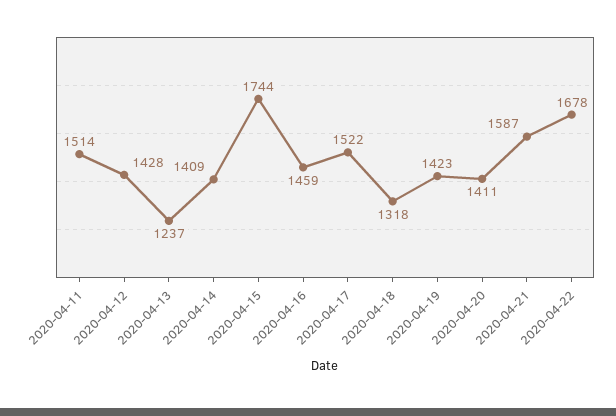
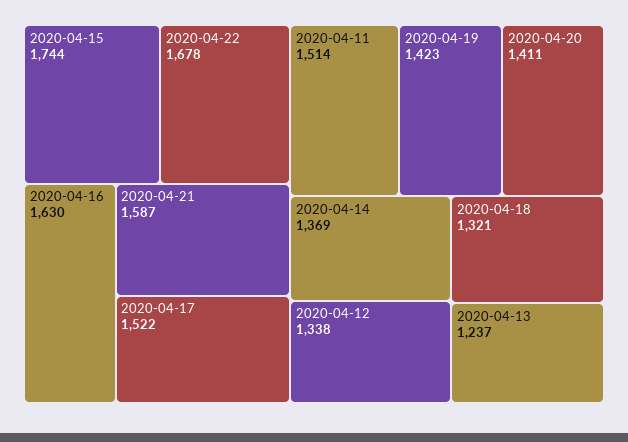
2020-04-12: 1428 -> 1338
2020-04-14: 1409 -> 1369
2020-04-16: 1459 -> 1630
2020-04-18: 1318 -> 1321

